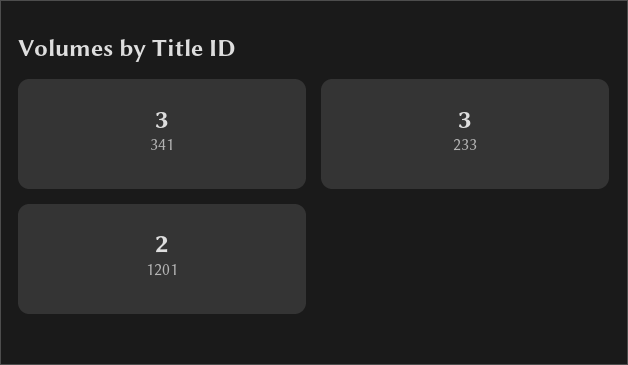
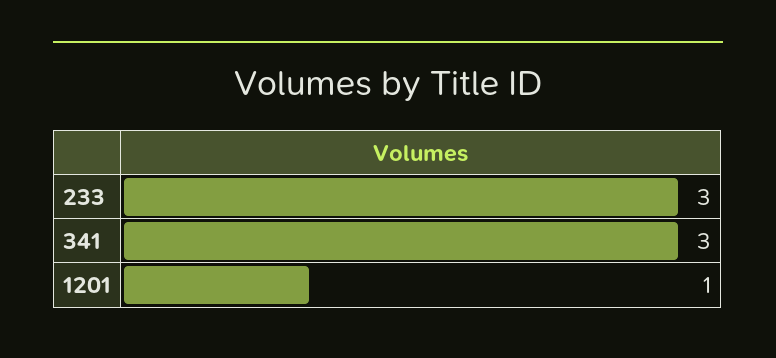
1201: 2 -> 1

